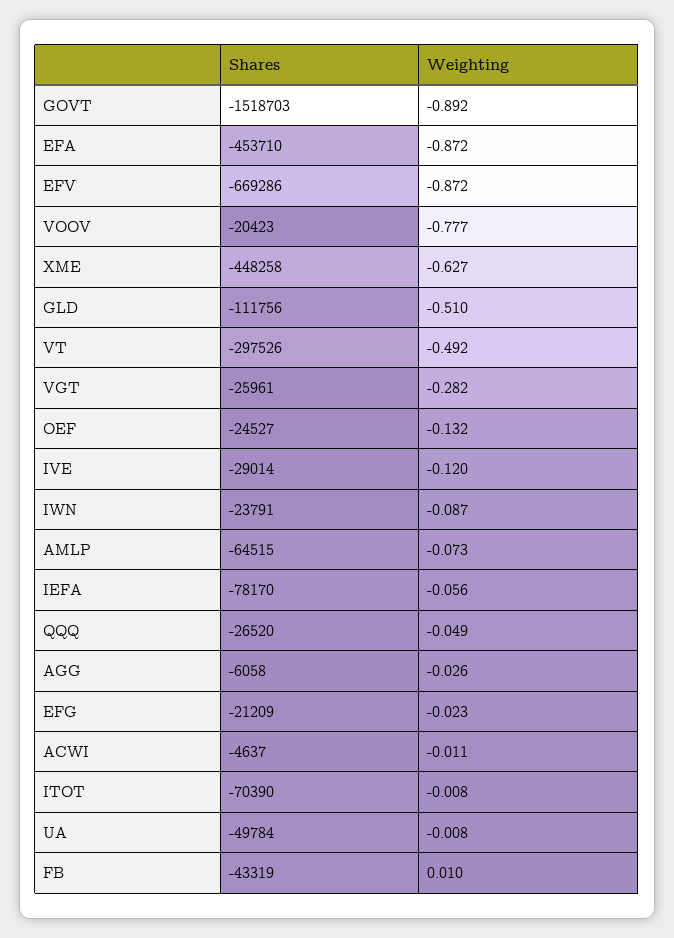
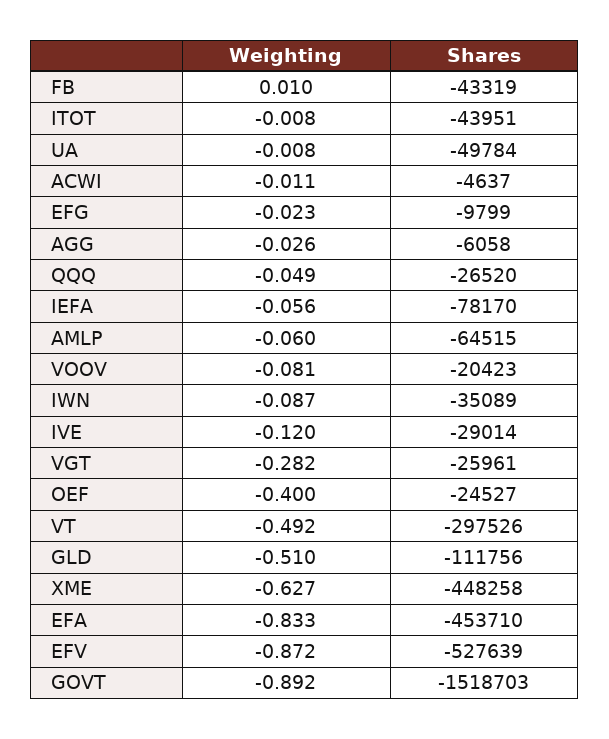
Weighting, EFA: -0.872 -> -0.833
Shares, EFV: -669286 -> -527639
Weighting, VOOV: -0.777 -> -0.081
Weighting, OEF: -0.132 -> -0.4
Shares, IWN: -23791 -> -35089
Weighting, AMLP: -0.073 -> -0.06
Shares, EFG: -21209 -> -9799
Shares, ITOT: -70390 -> -43951

